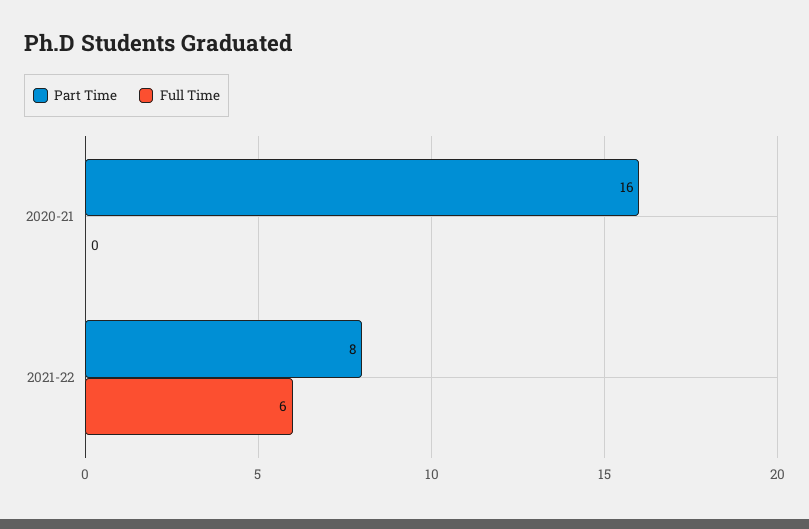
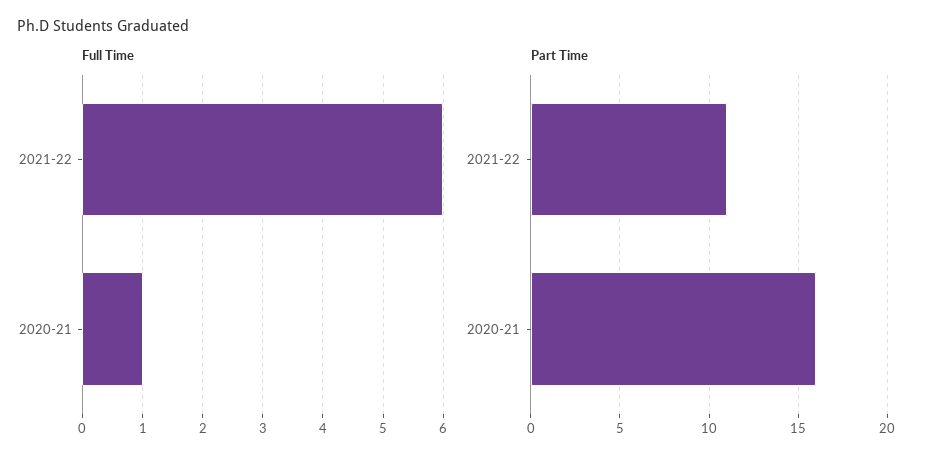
Full Time, 2020-21: 0 -> 1
Part Time, 2021-22: 8 -> 11

